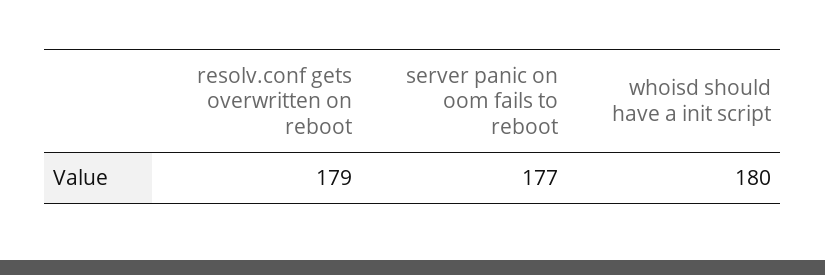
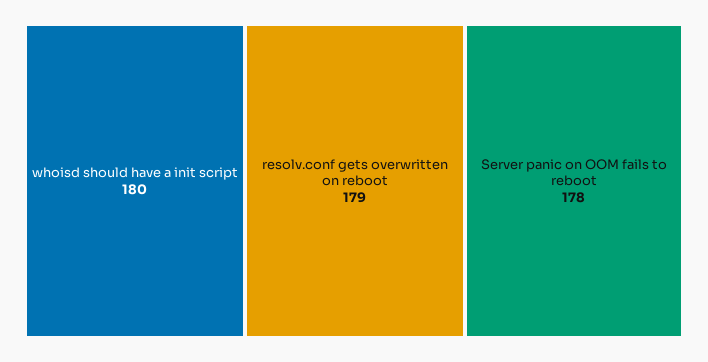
server panic on oom fails to reboot: 177 -> 178

